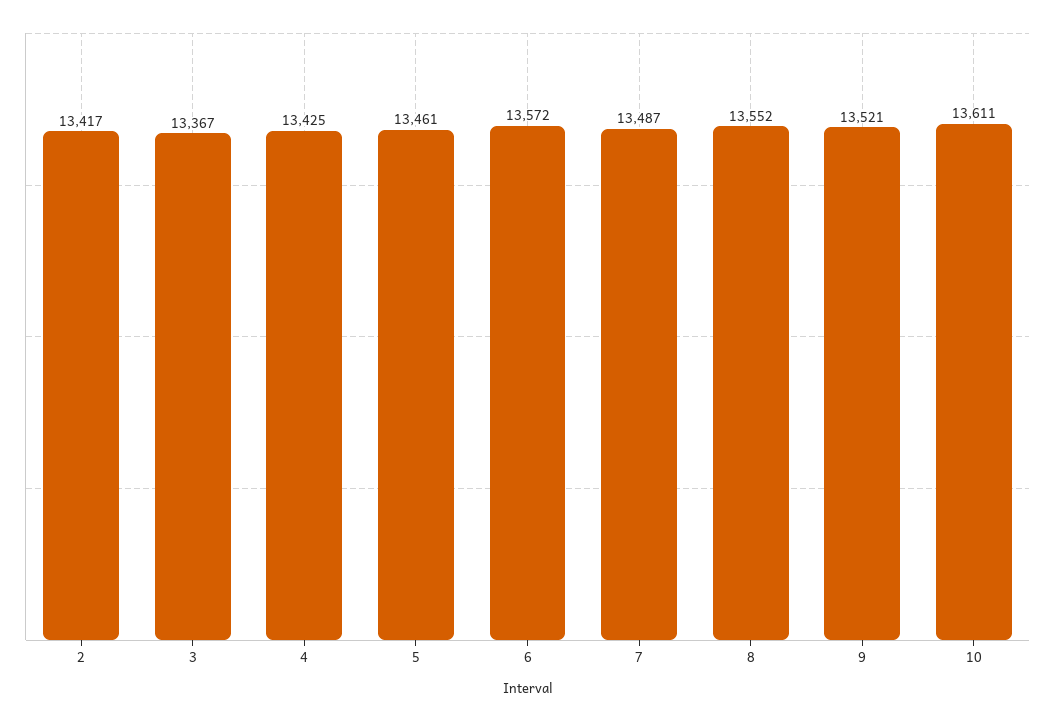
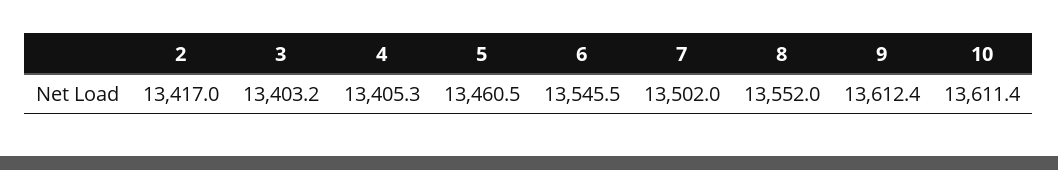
3: 13367 -> 13403.2
4: 13425 -> 13405.3
6: 13572 -> 13545.5
7: 13487 -> 13502
9: 13521 -> 13612.4

